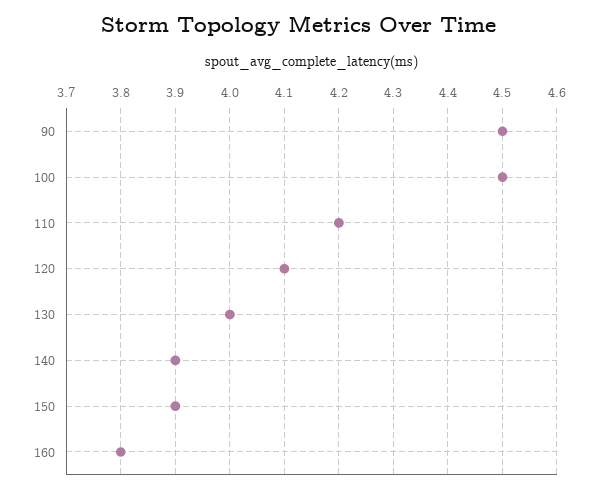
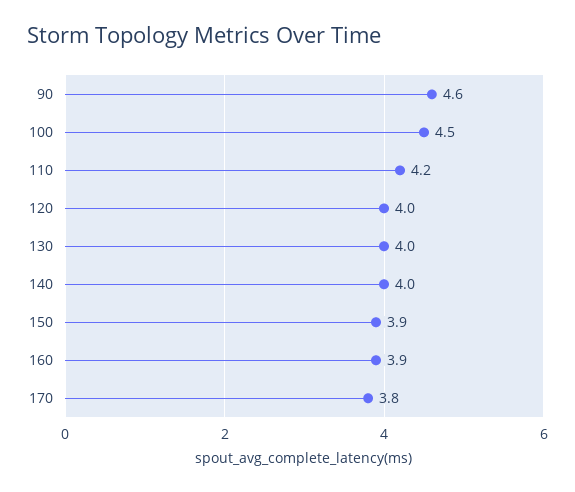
90: 4.5 -> 4.6
120: 4.1 -> 4
140: 3.9 -> 4
160: 3.8 -> 3.9
170: none -> 3.8

